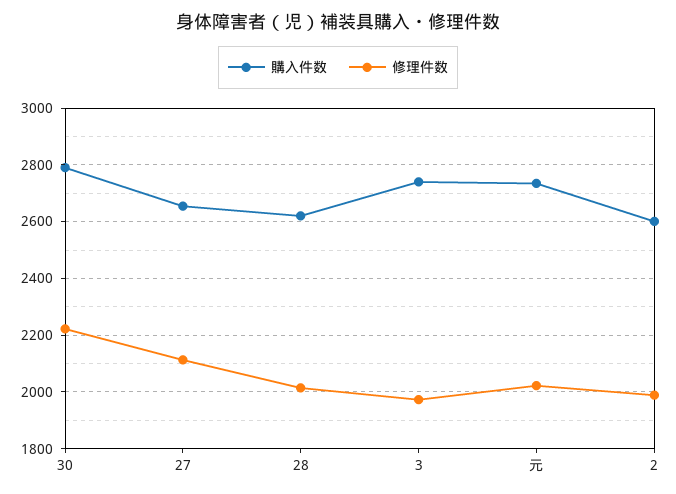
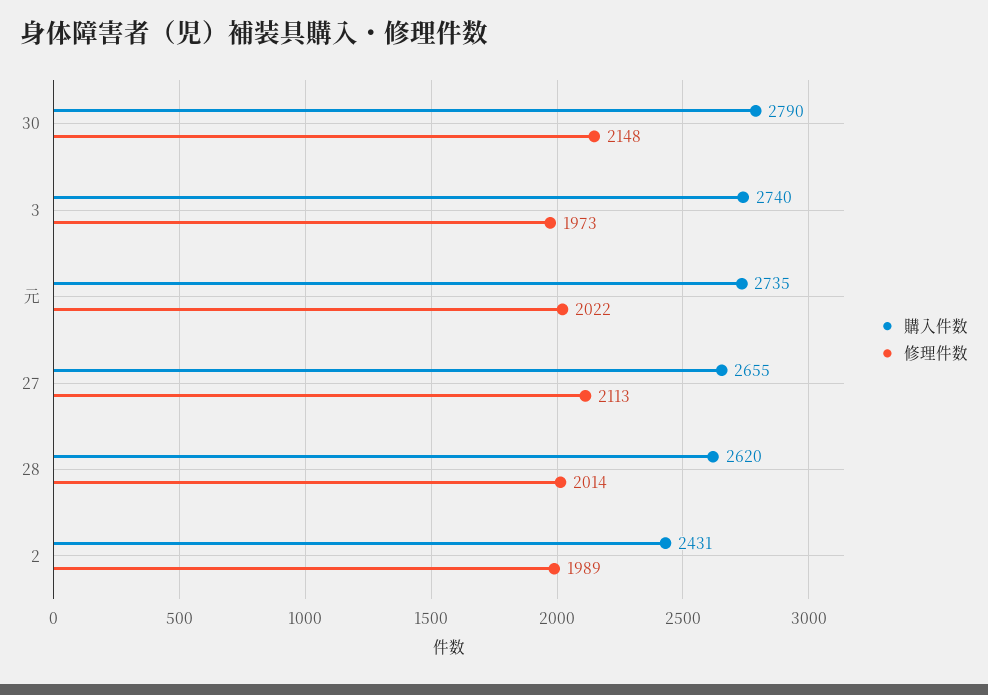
修理件数, 30: 2225 -> 2148
購入件数, 2: 2600 -> 2431

